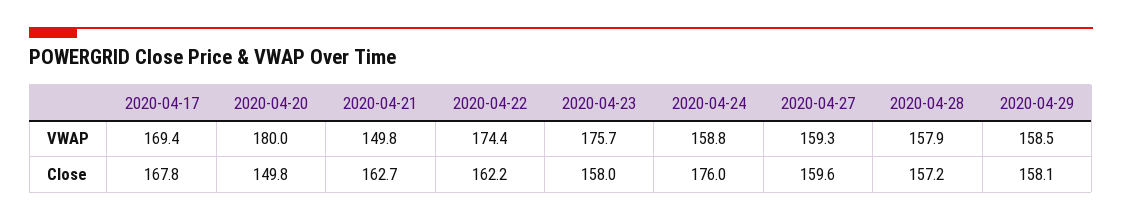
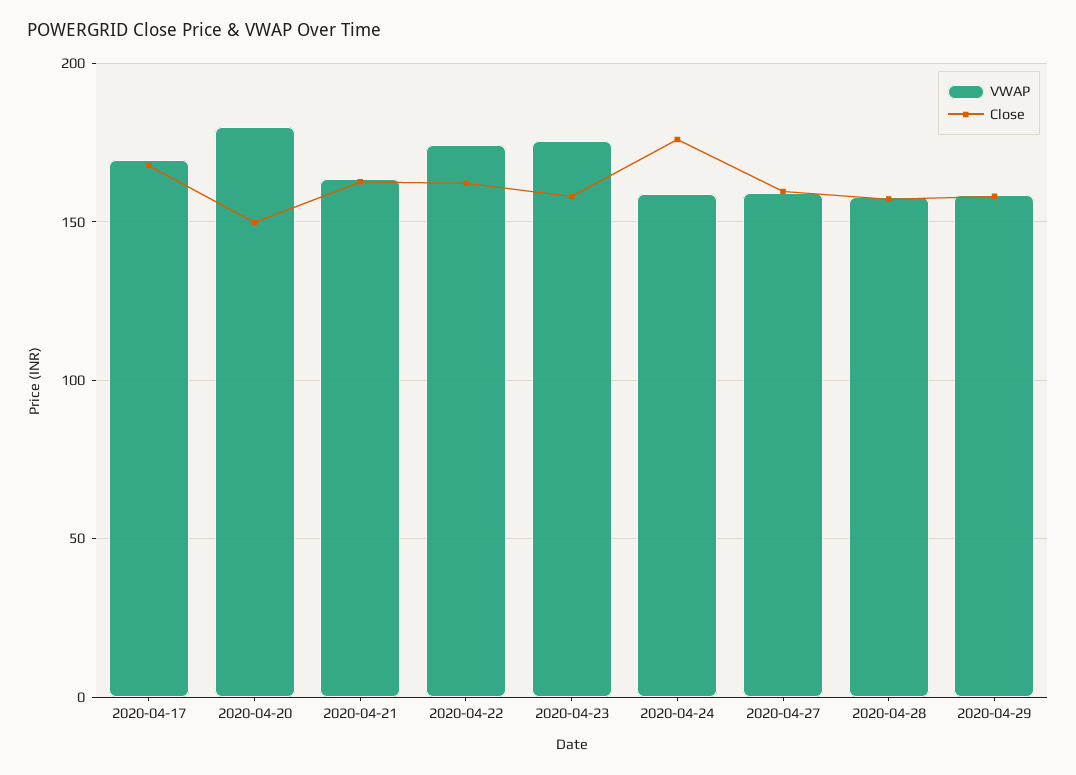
VWAP, 2020-04-21: 149.8 -> 165

